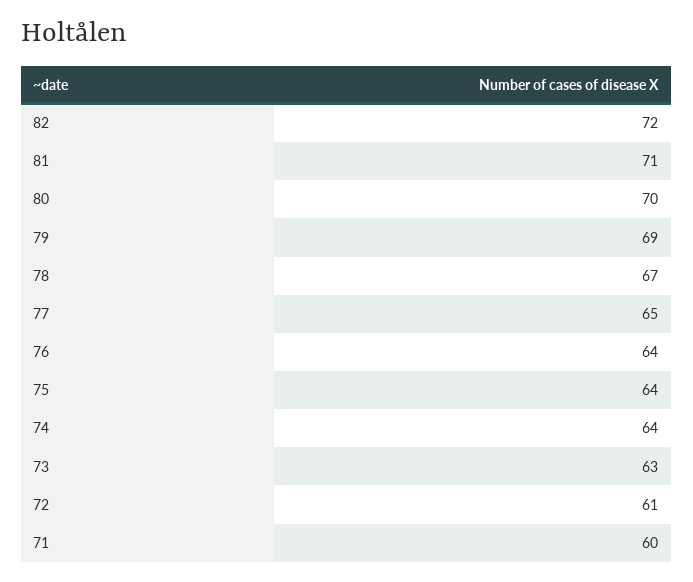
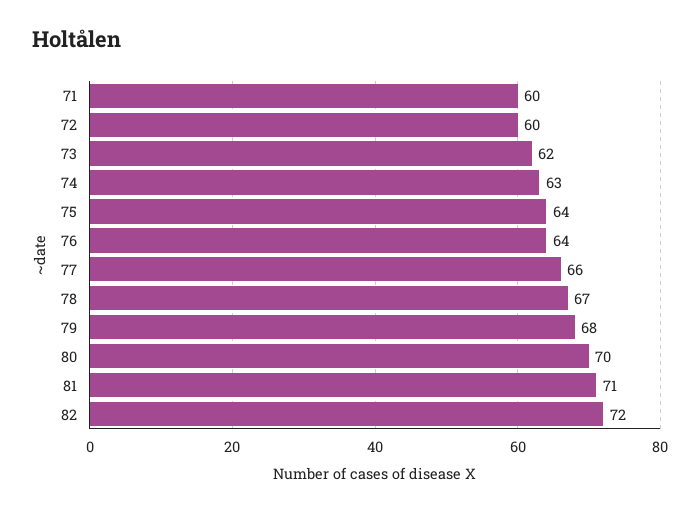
79: 69 -> 68
77: 65 -> 66
74: 64 -> 63
73: 63 -> 62
72: 61 -> 60

